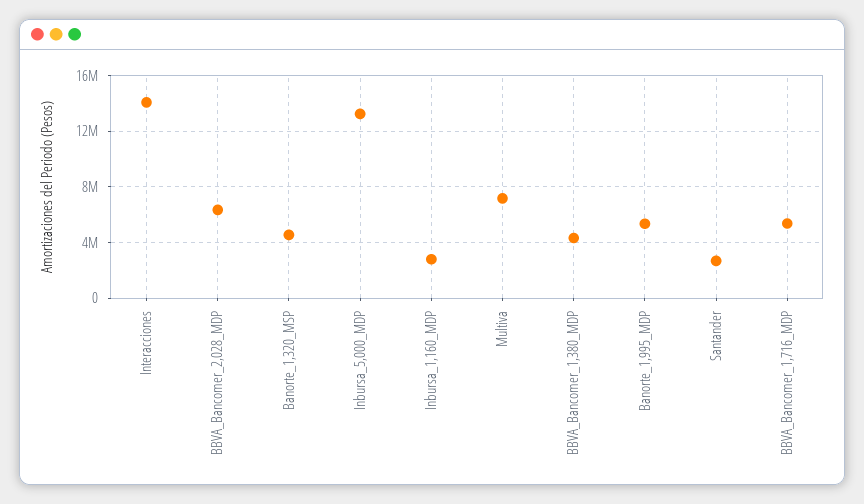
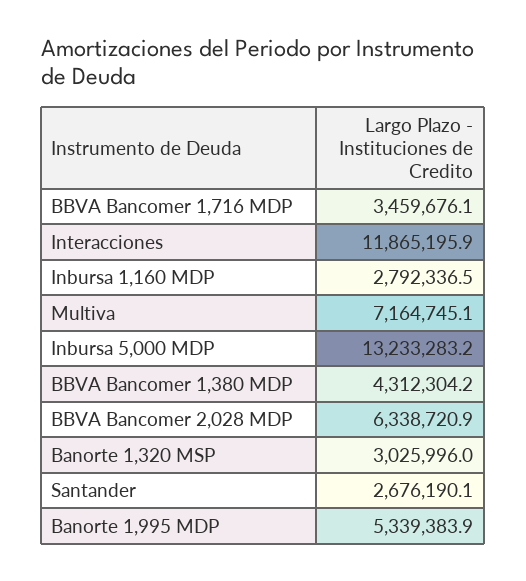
Interacciones: 14000000 -> 11865195.9
Banorte_1,320_MSP: 4500000 -> 3025996
BBVA_Bancomer_1,716_MDP: 5500000 -> 3459676.1

